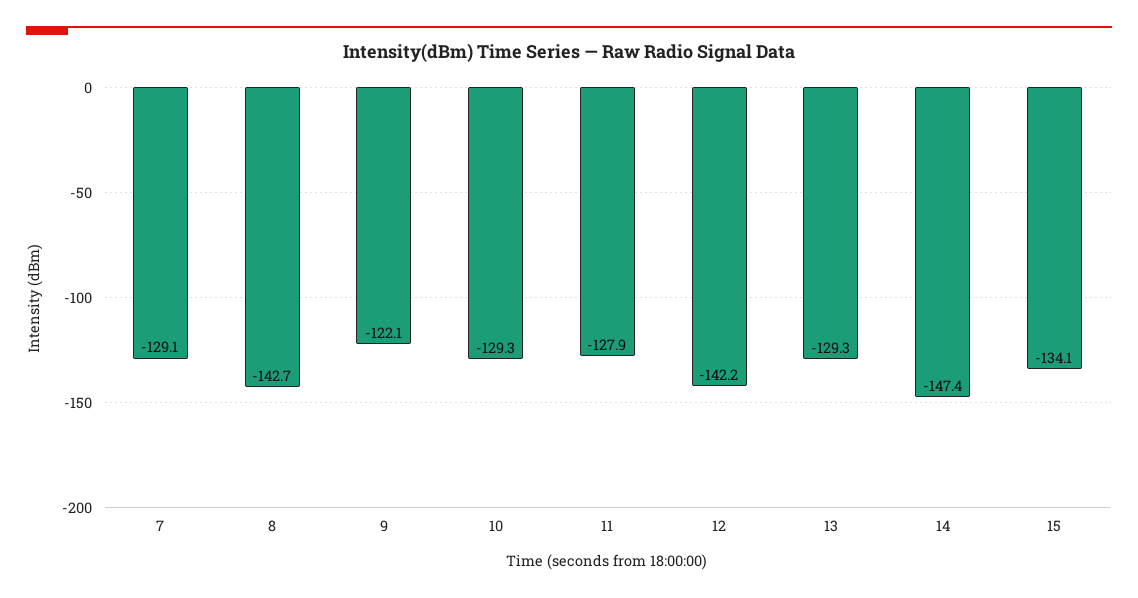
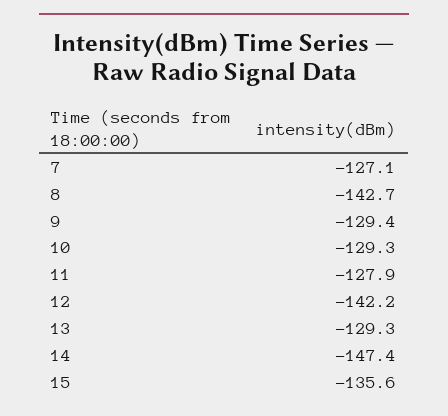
7: -129.1 -> -127.1
9: -122.1 -> -129.4
15: -134.1 -> -135.6

